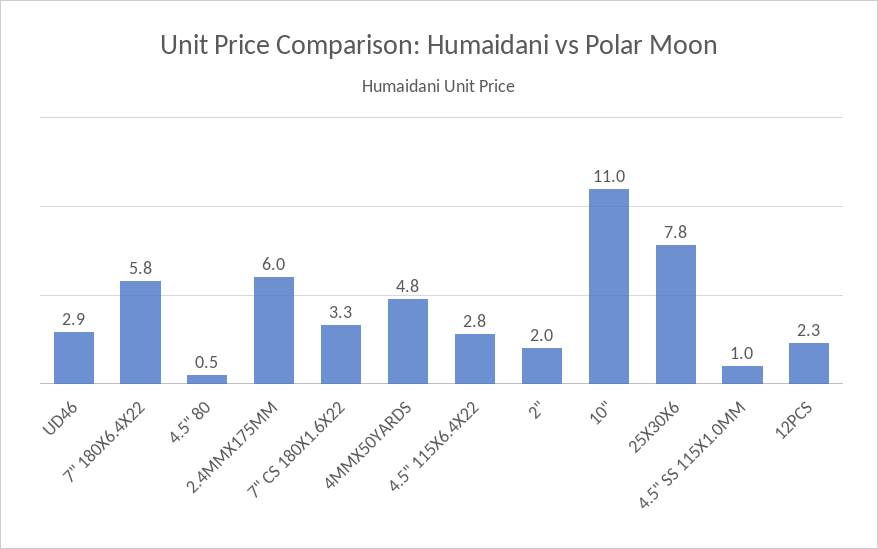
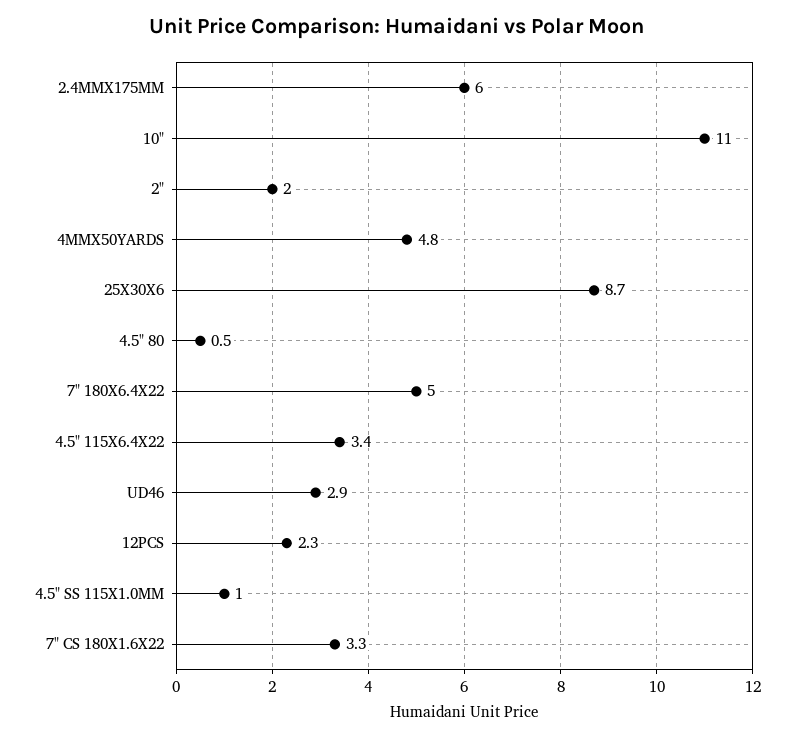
7" 180X6.4X22: 5.8 -> 5
4.5" 115X6.4X22: 2.8 -> 3.4
25X30X6: 7.8 -> 8.7

